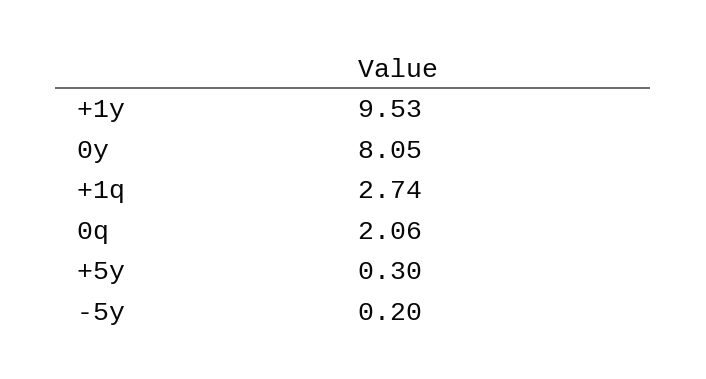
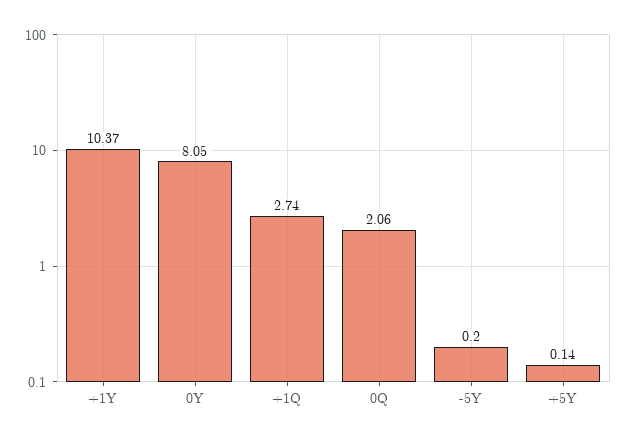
+1y: 9.53 -> 10.37
+5y: 0.3 -> 0.14

